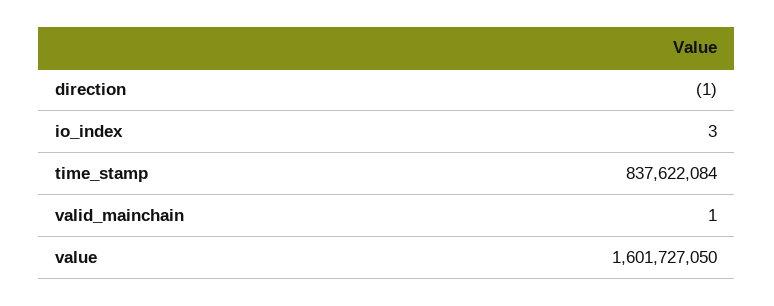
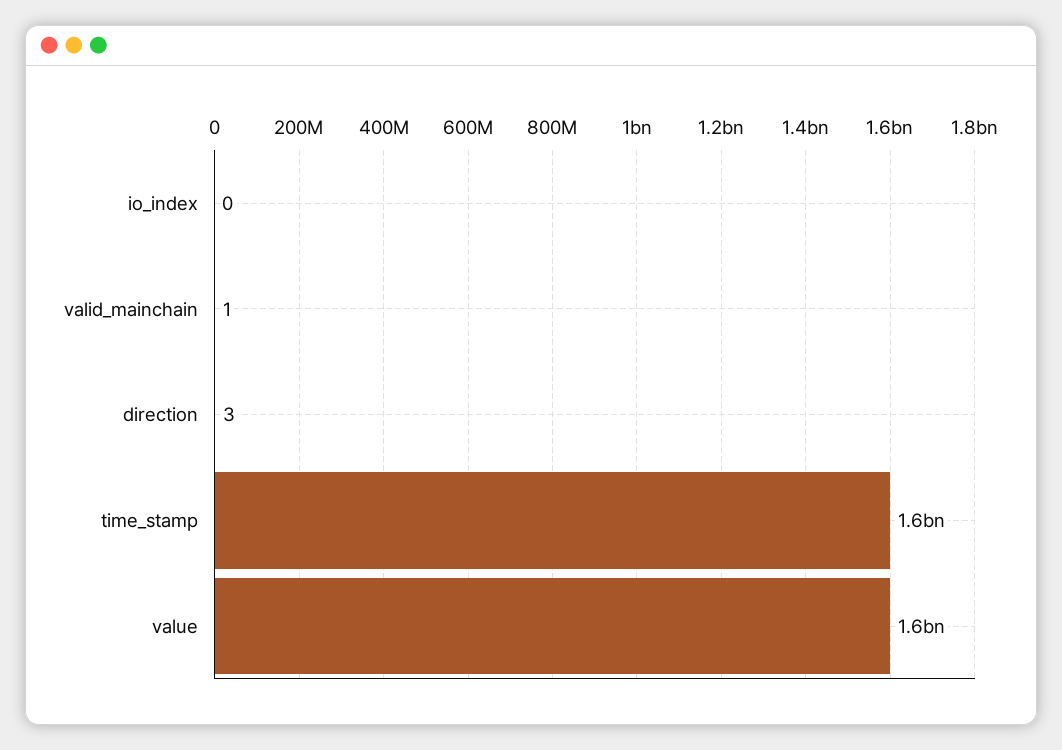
direction: -1 -> 3
io_index: 3 -> 0
time_stamp: 837622084 -> 1600000000

